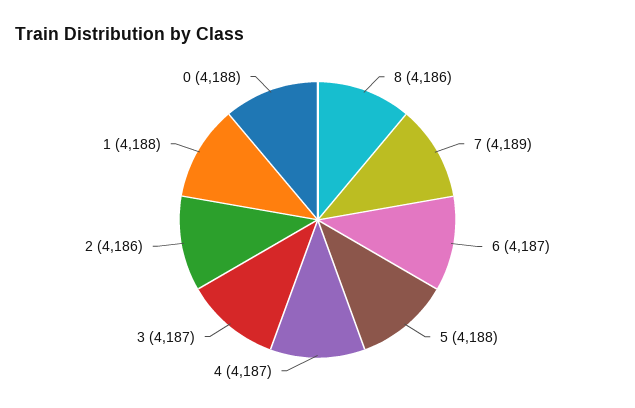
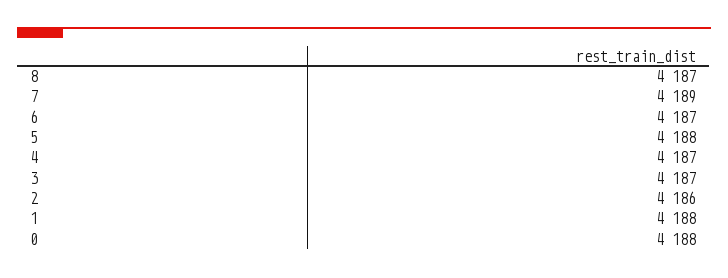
8: 4186 -> 4187

